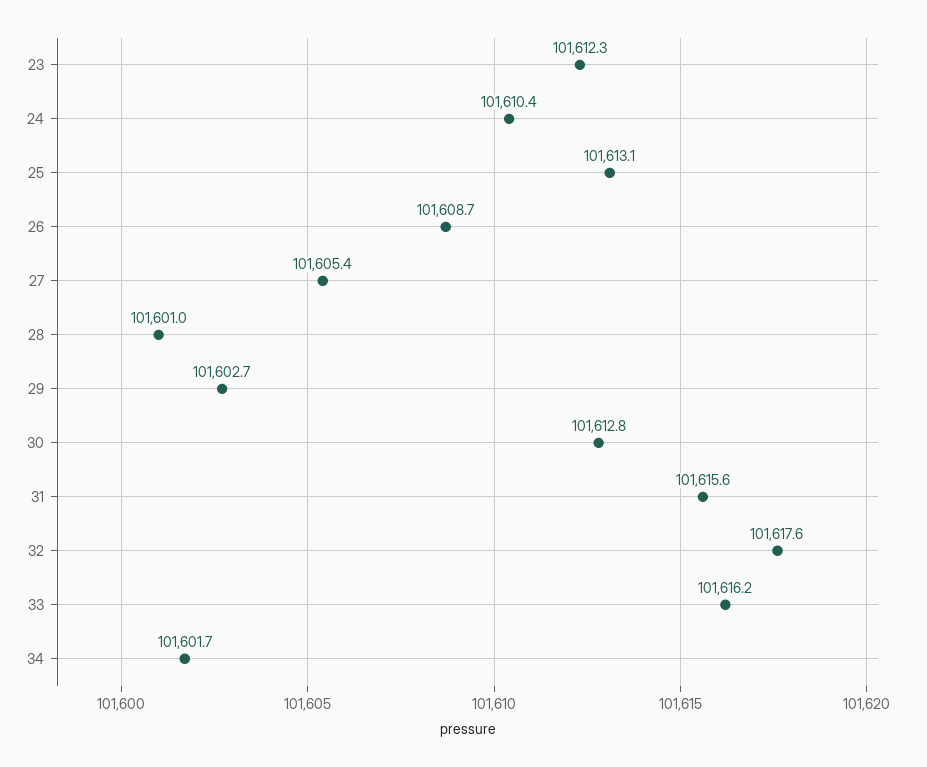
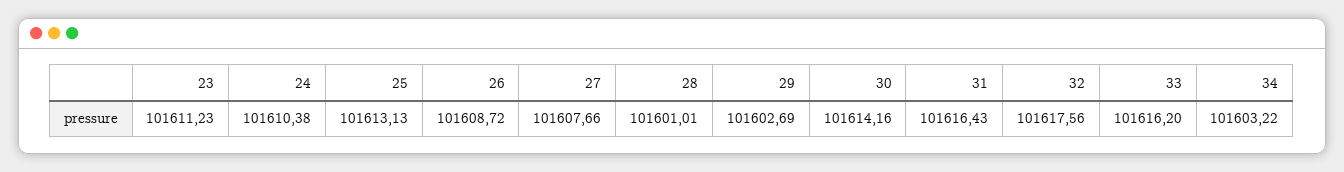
23: 101612.3 -> 101611.23
27: 101605.4 -> 101607.66
30: 101612.8 -> 101614.16
31: 101615.6 -> 101616.43
34: 101601.7 -> 101603.22

